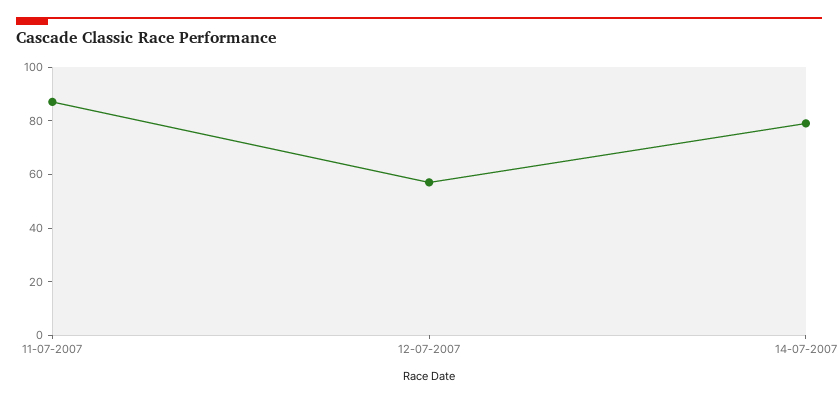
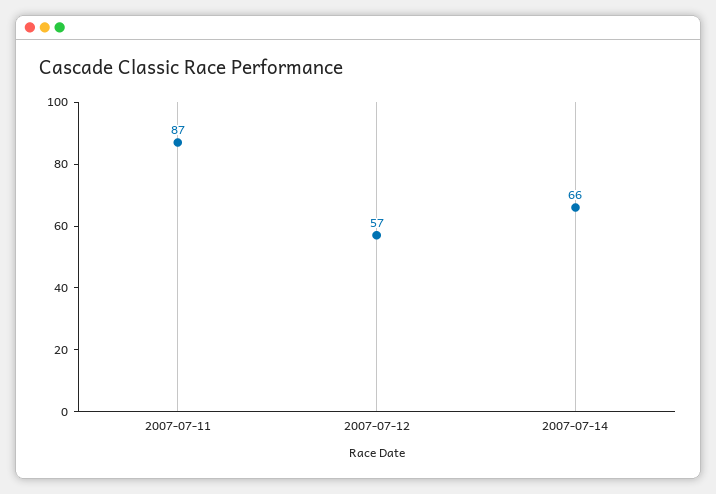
14-07-2007: 80 -> 66

